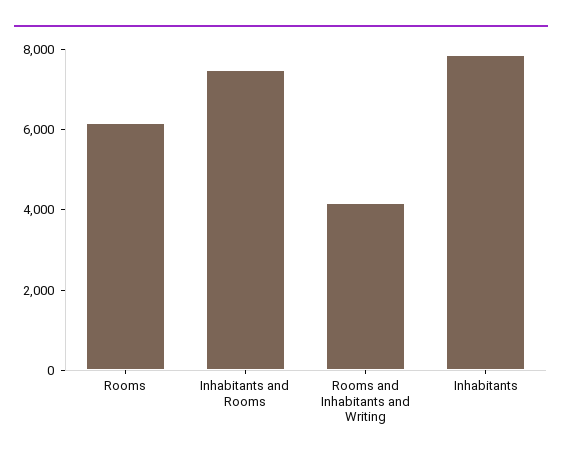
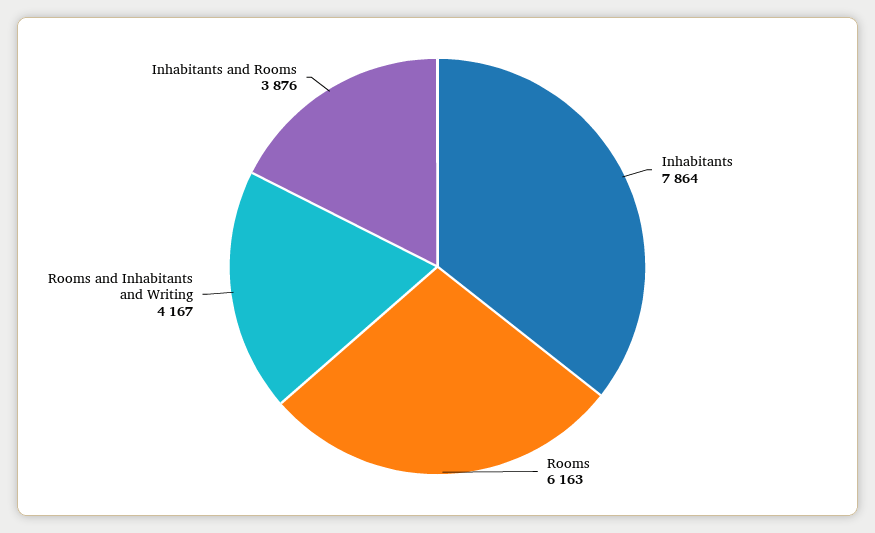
Inhabitants and Rooms: 7500 -> 3876

